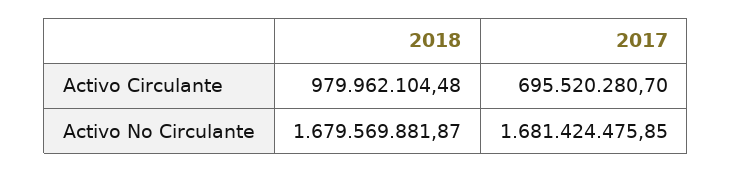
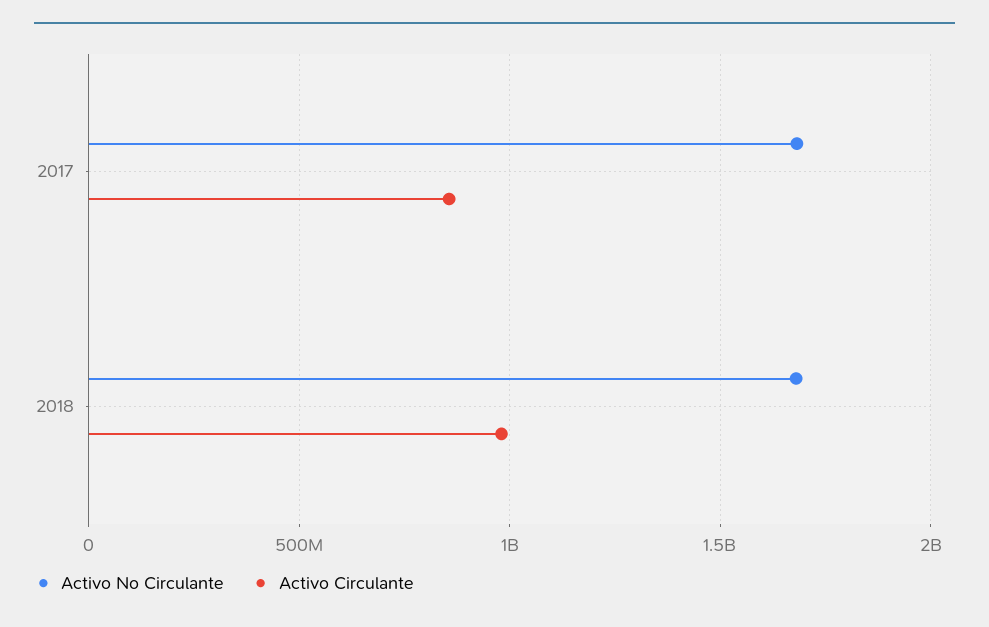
Activo Circulante, 2017: 695520280.7 -> 850000000

